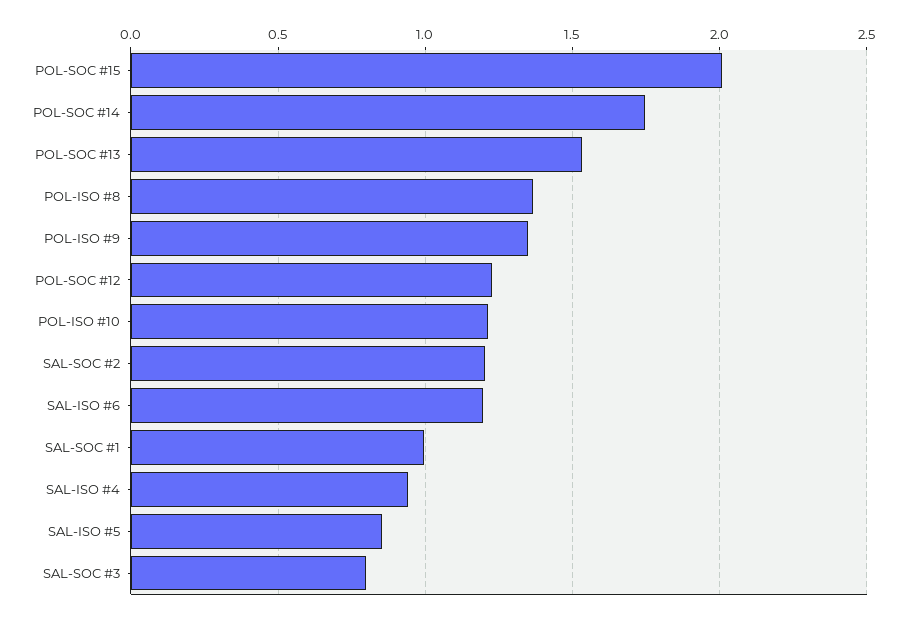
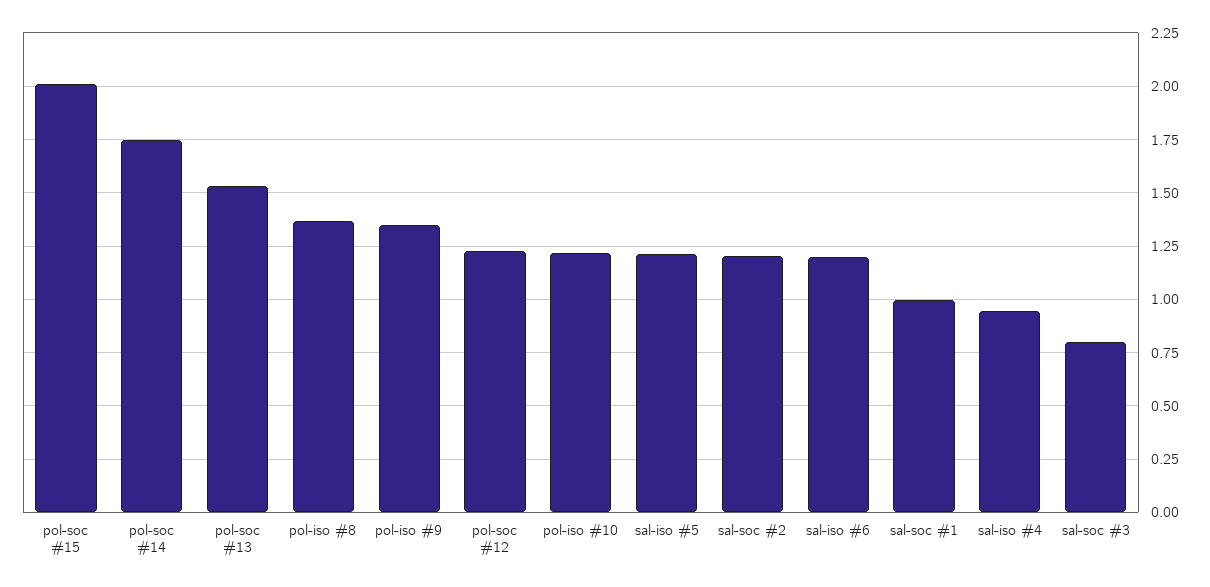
SAL-ISO #5: 0.85 -> 1.2

